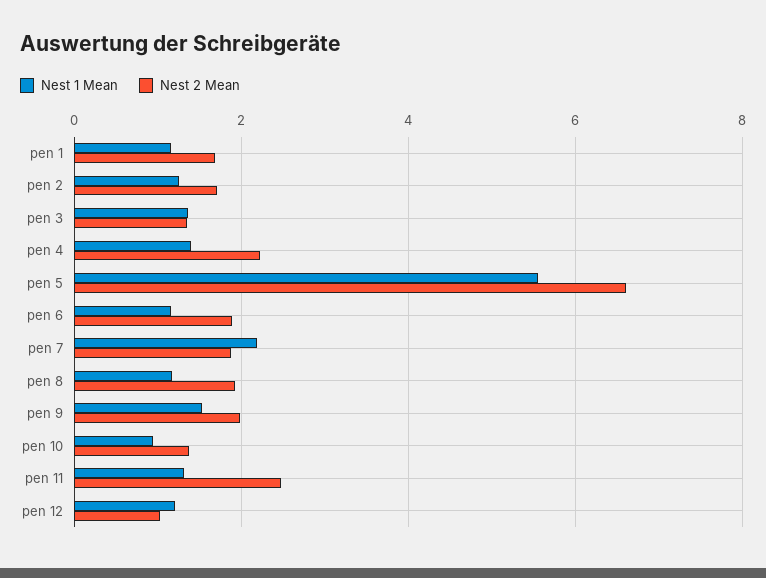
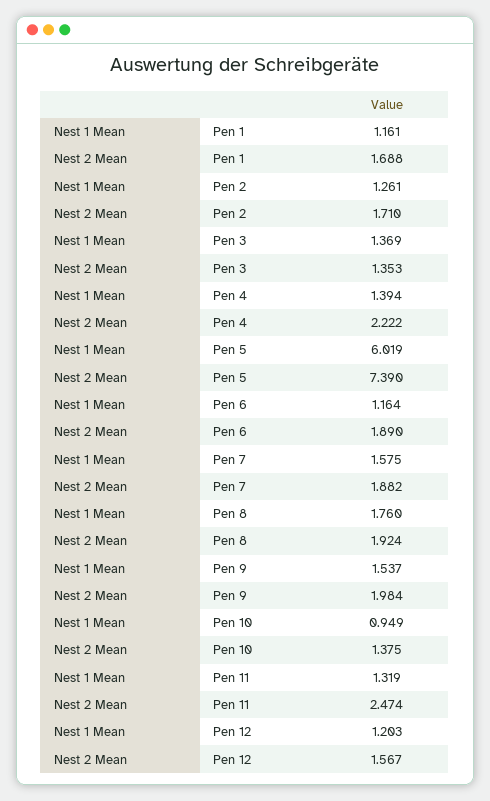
Nest 1 Mean, pen 5: 5.6 -> 6.019
Nest 2 Mean, pen 5: 6.6 -> 7.39
Nest 1 Mean, pen 7: 2.2 -> 1.575
Nest 1 Mean, pen 8: 1.2 -> 1.76
Nest 2 Mean, pen 12: 1 -> 1.567

